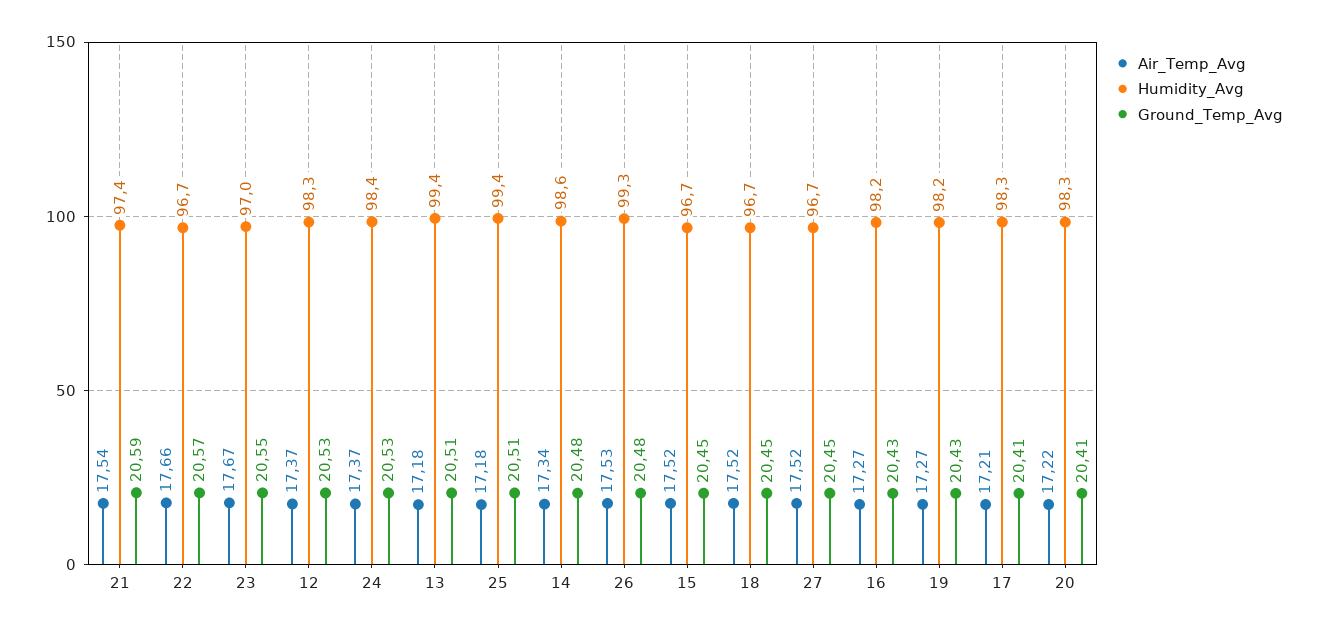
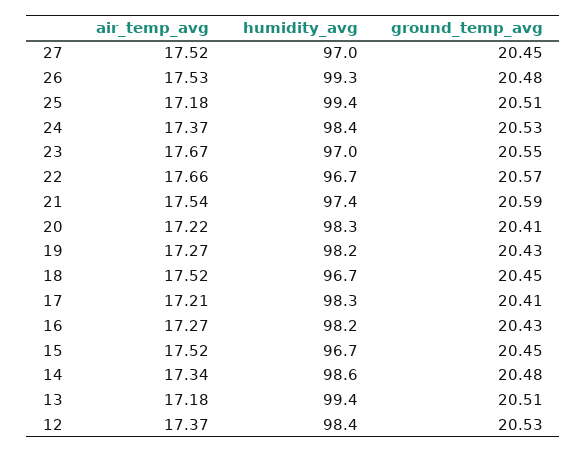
Humidity_Avg, 12: 98.3 -> 98.4
Humidity_Avg, 27: 96.7 -> 97

